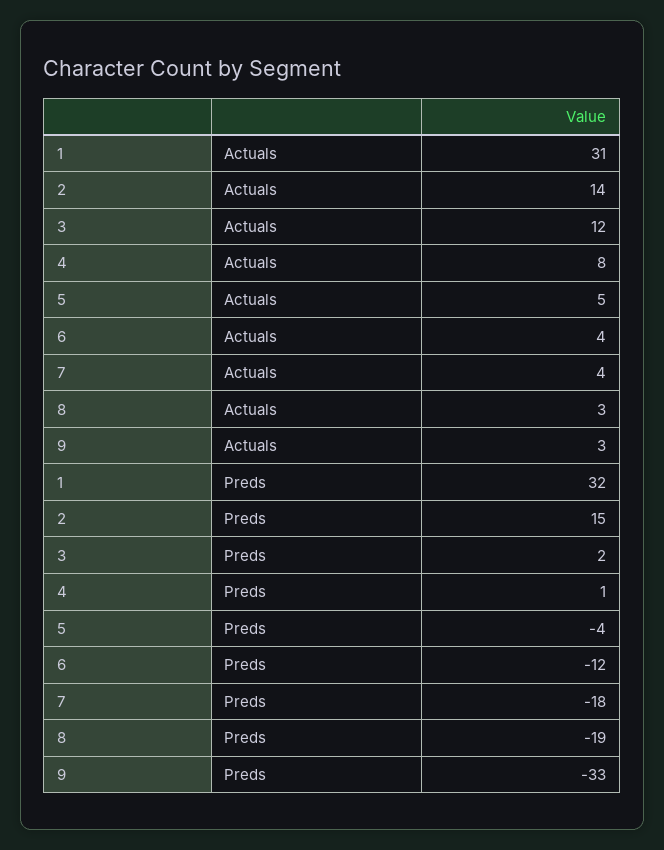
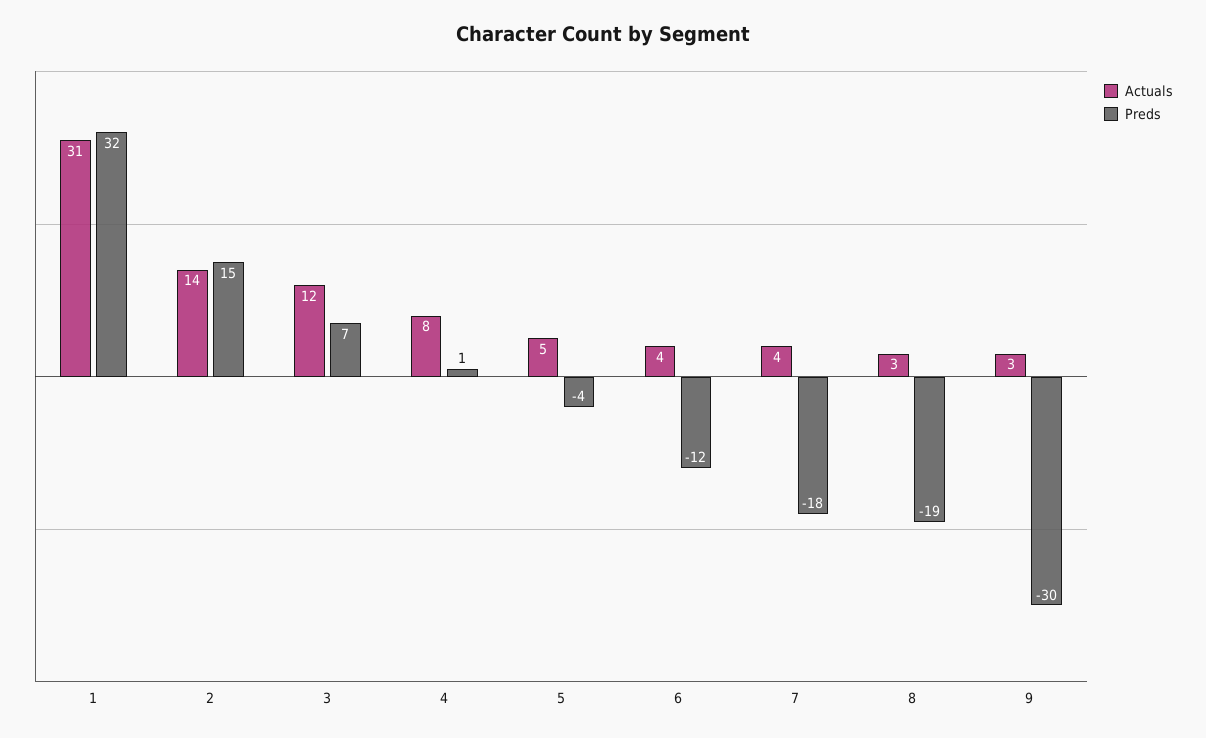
Preds, 3: 2 -> 7
Preds, 9: -33 -> -30

